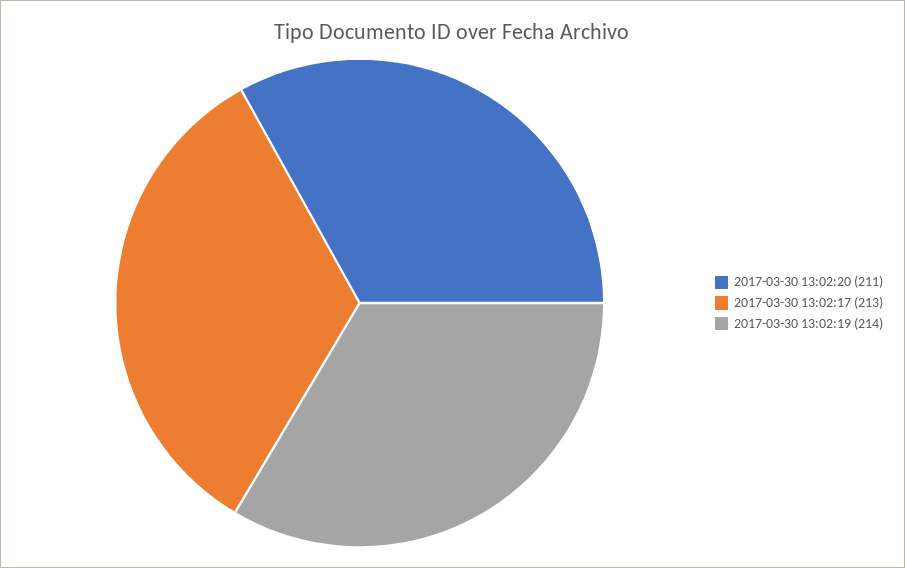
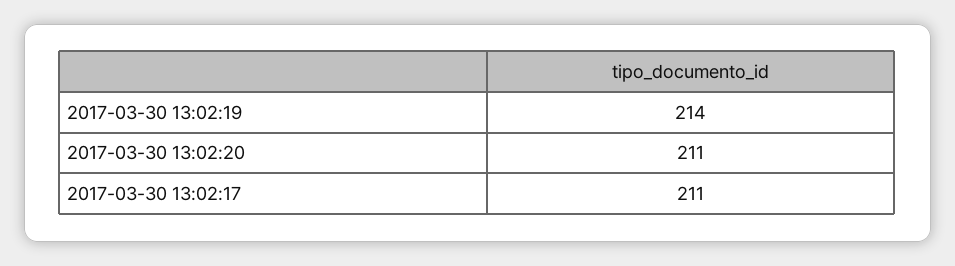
2017-03-30 13:02:17: 213 -> 211

